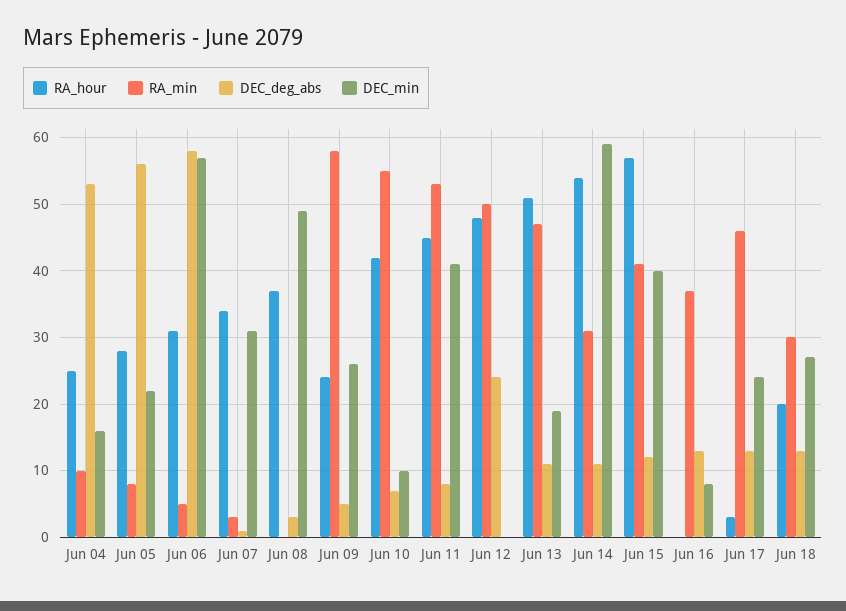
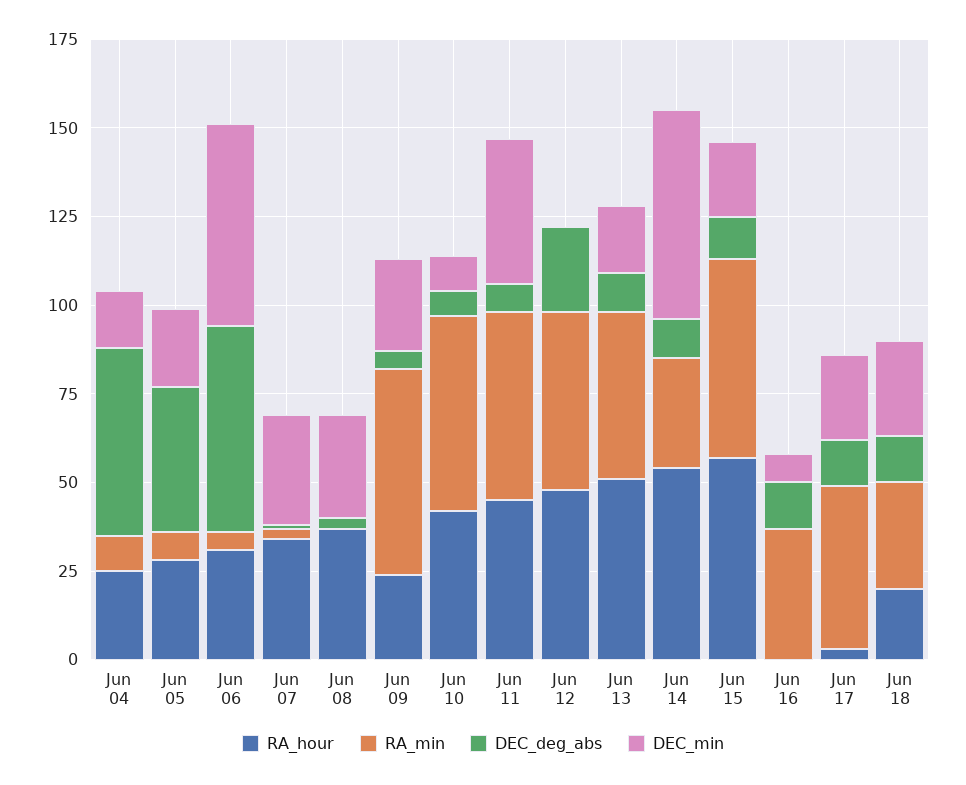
DEC_deg_abs, Jun 05: 56 -> 40
DEC_min, Jun 08: 49 -> 30
RA_min, Jun 15: 41 -> 55
DEC_min, Jun 15: 40 -> 20

